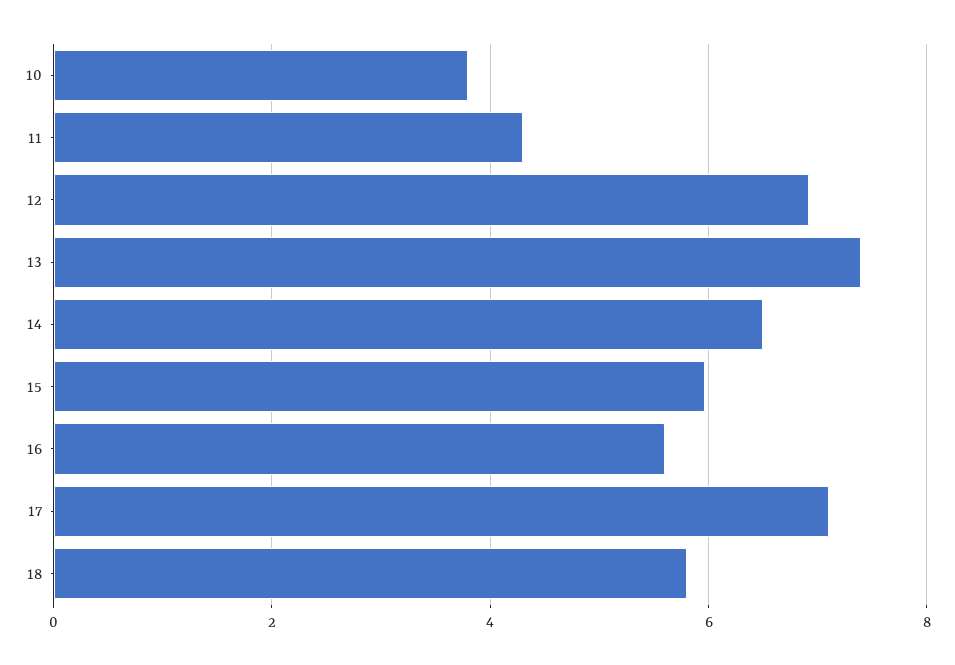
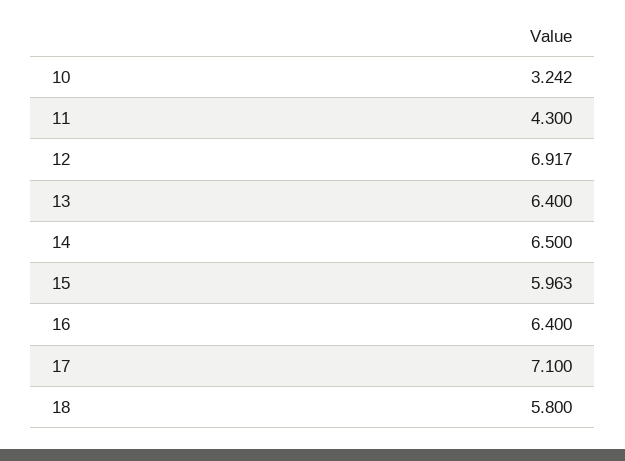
10: 3.8 -> 3.242
13: 7.4 -> 6.4
16: 5.6 -> 6.4

